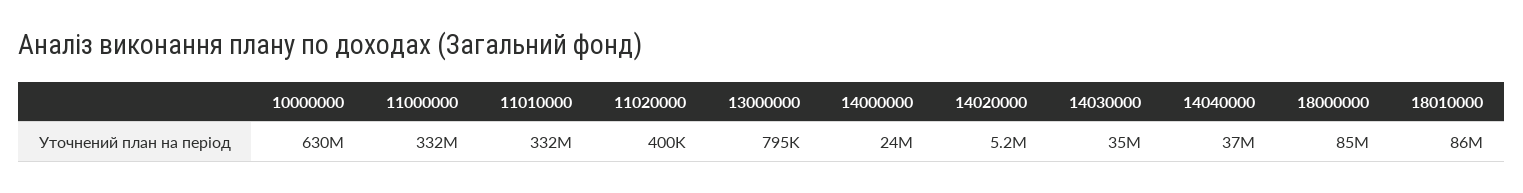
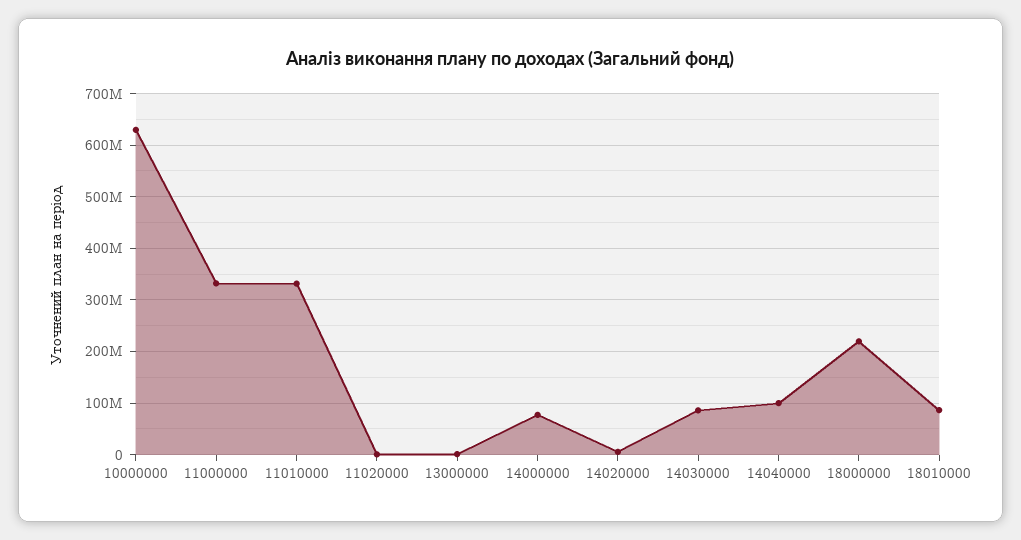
14000000: 24000000 -> 80000000
14030000: 35000000 -> 80000000
14040000: 37000000 -> 100000000
18000000: 85000000 -> 220000000

